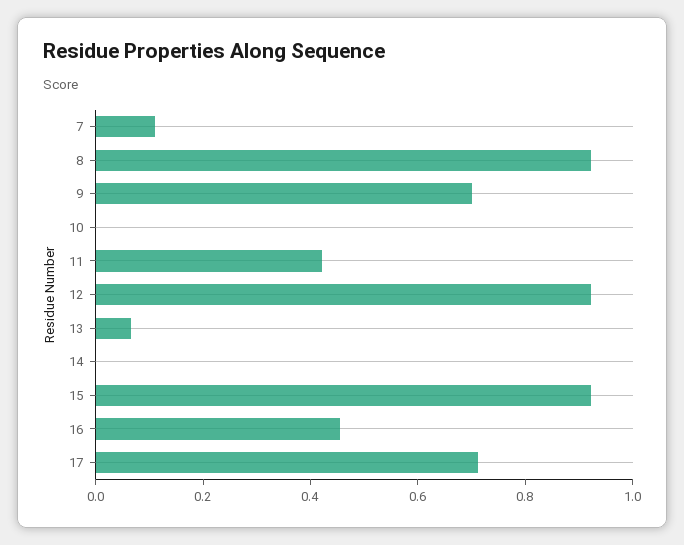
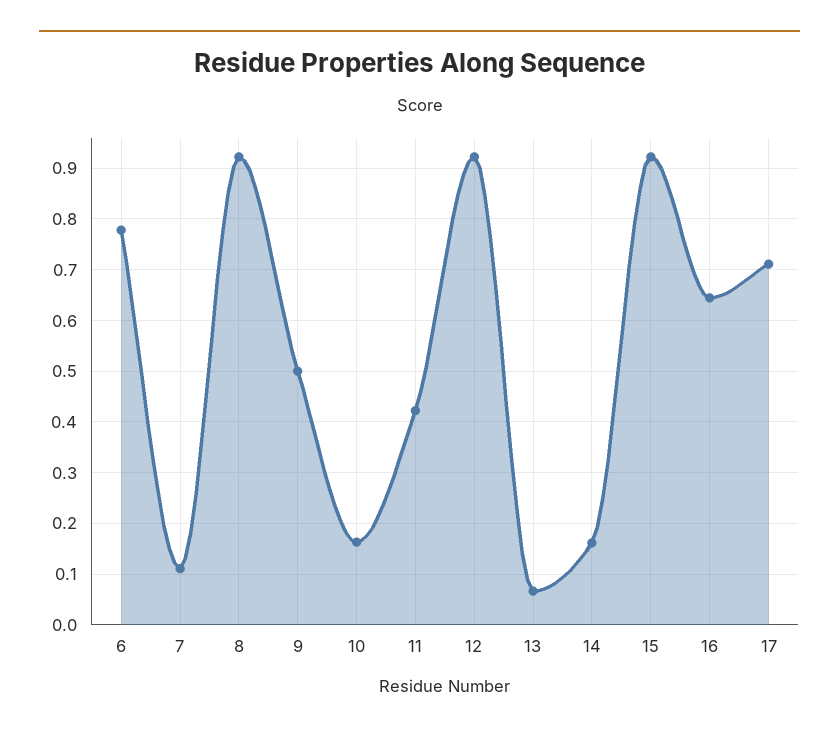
9: 0.7 -> 0.5
10: 0 -> 0.16
14: 0 -> 0.16
16: 0.45 -> 0.64
6: none -> 0.78

